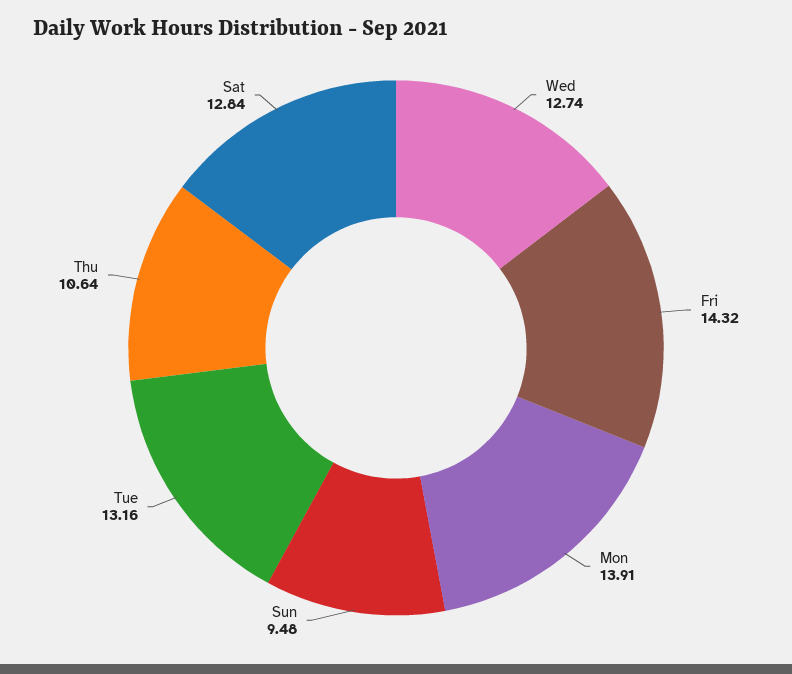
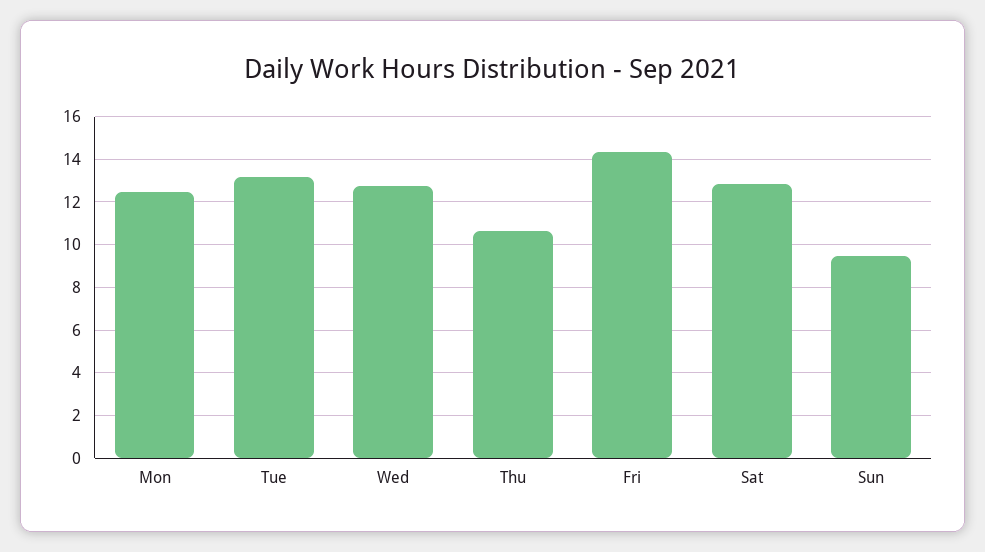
Mon: 13.91 -> 12.5

